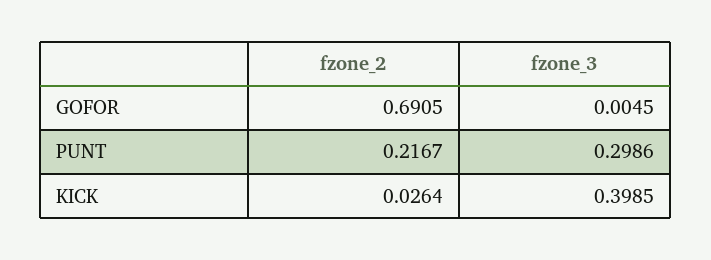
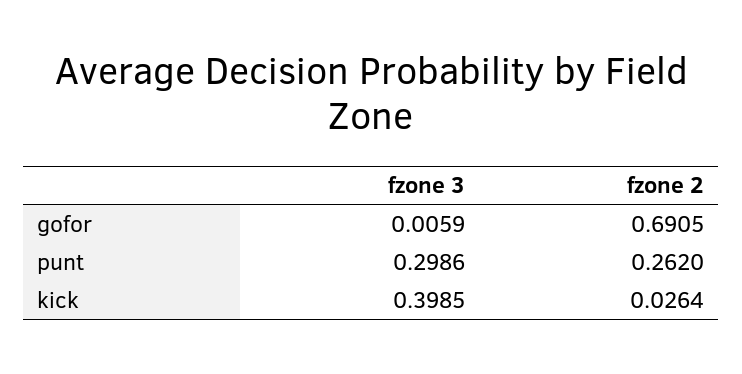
fzone_3, GOFOR: 0.0045 -> 0.0059
fzone_2, PUNT: 0.2167 -> 0.262

